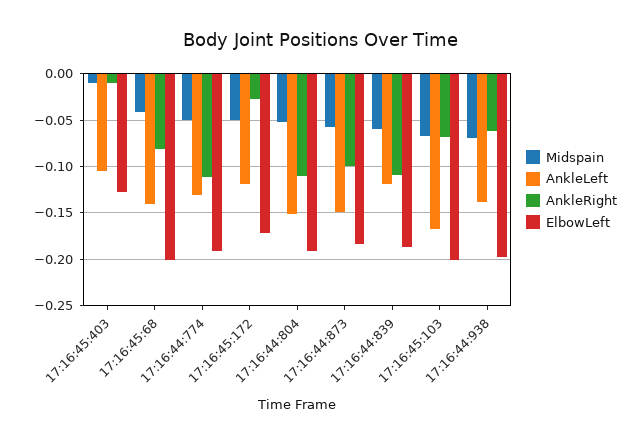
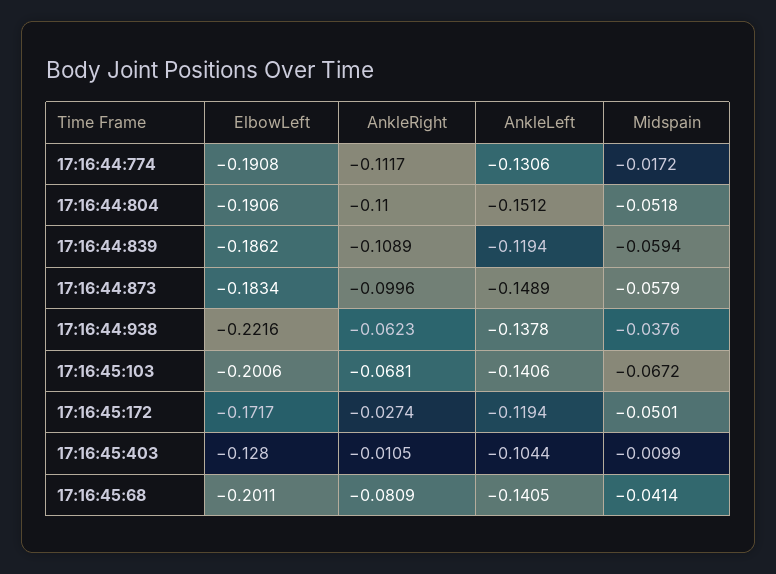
Midspain, 17:16:44:774: -0.05 -> -0.0172
AnkleLeft, 17:16:45:103: -0.17 -> -0.1406
Midspain, 17:16:44:938: -0.07 -> -0.0376
ElbowLeft, 17:16:44:938: -0.2 -> -0.2216

